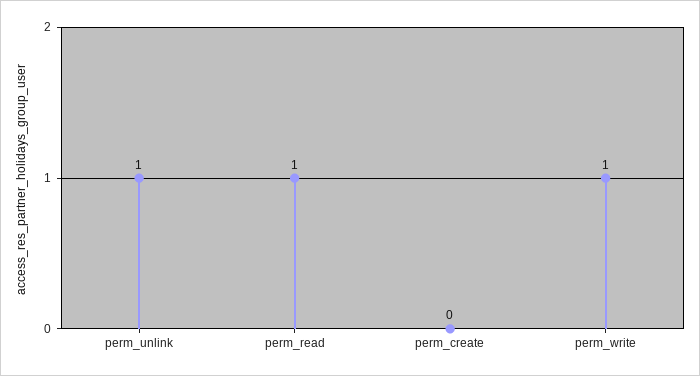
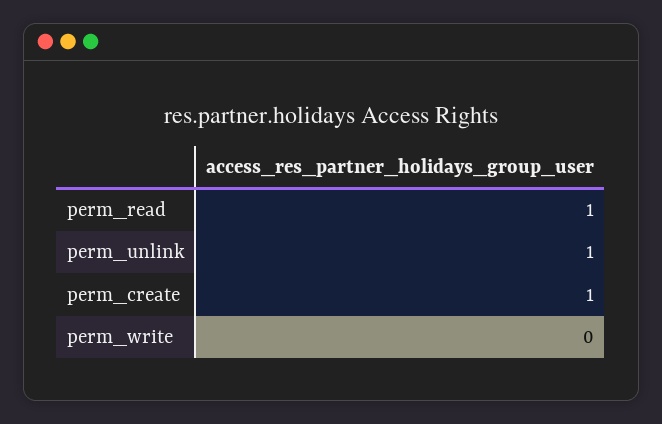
perm_create: 0 -> 1
perm_write: 1 -> 0

